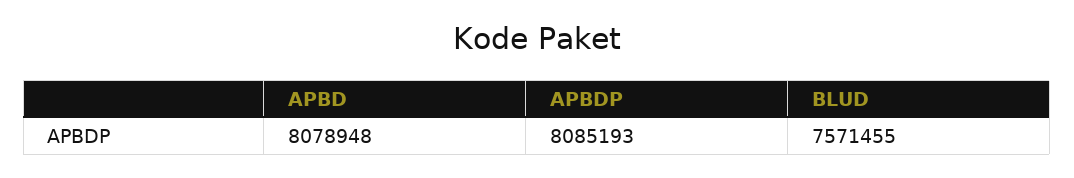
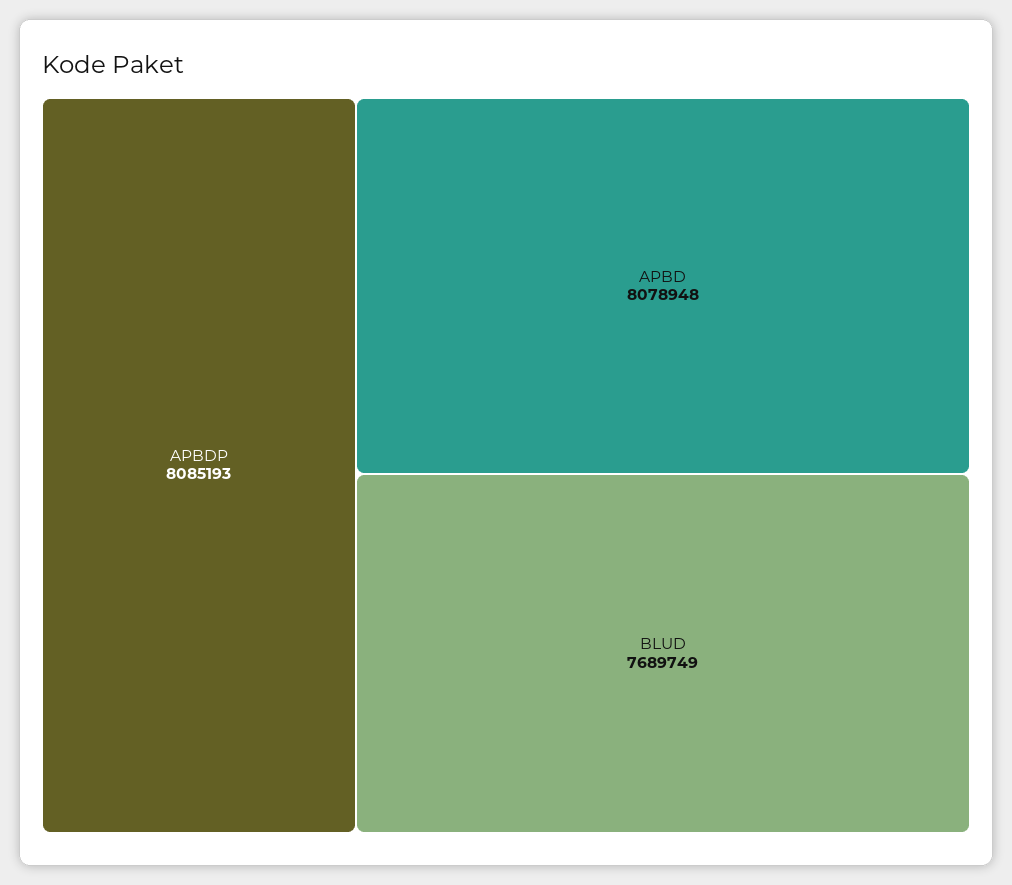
BLUD: 7571455 -> 7689749

